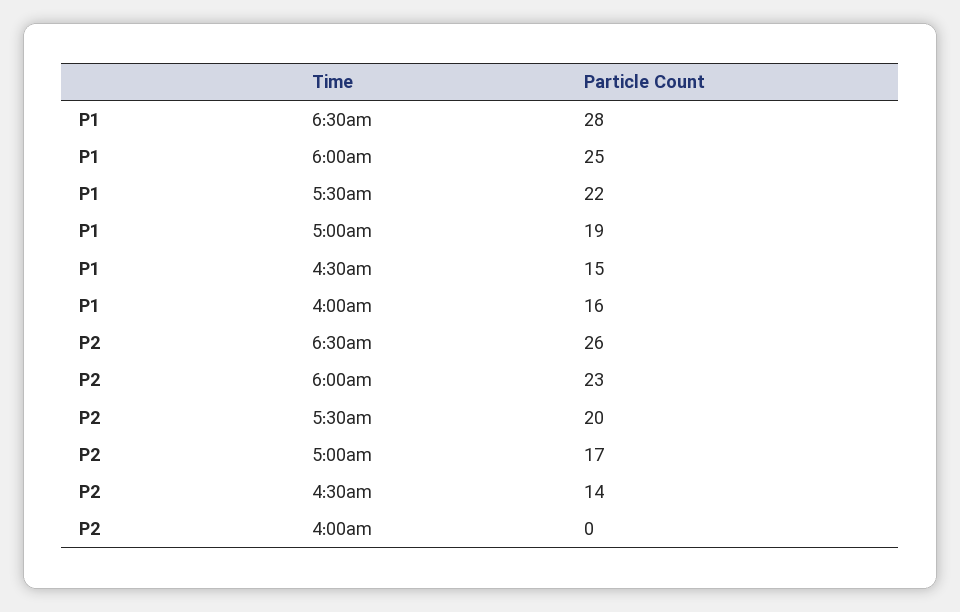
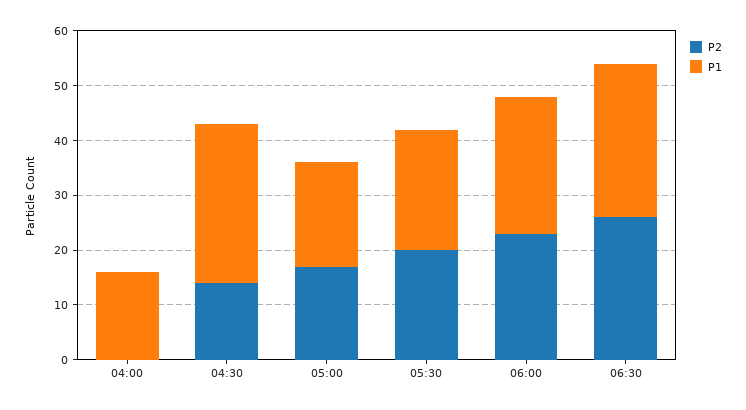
P1, 4:30am: 15 -> 30

